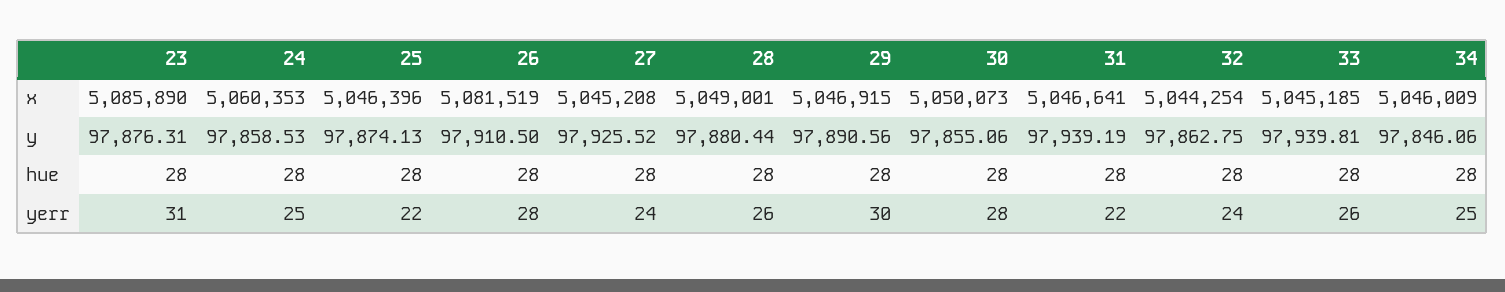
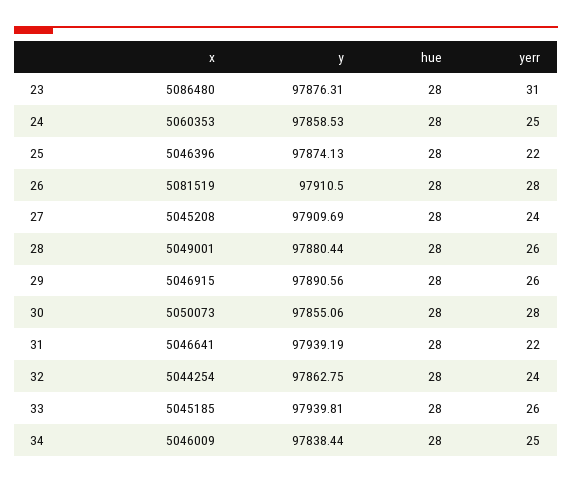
23, x: 5085890 -> 5086480
27, y: 97925.52 -> 97909.69
34, y: 97846.06 -> 97838.44
29, yerr: 30 -> 26

